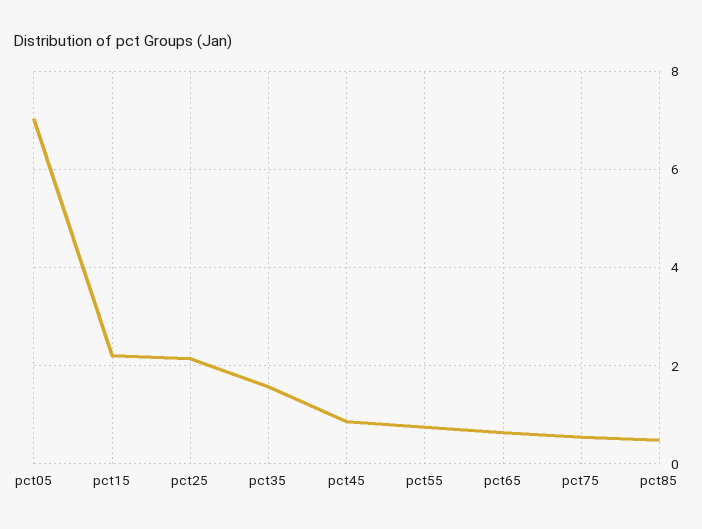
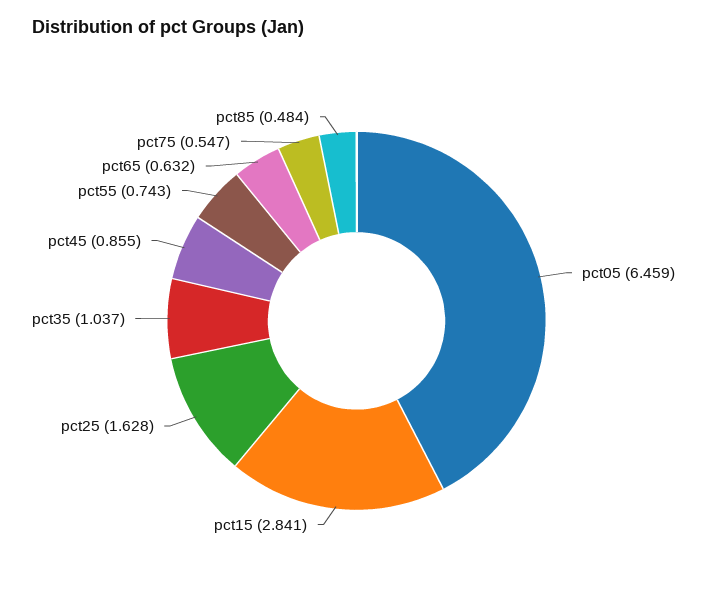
pct05: 7 -> 6.459
pct15: 2.2 -> 2.841
pct25: 2.2 -> 1.628
pct35: 1.6 -> 1.037

